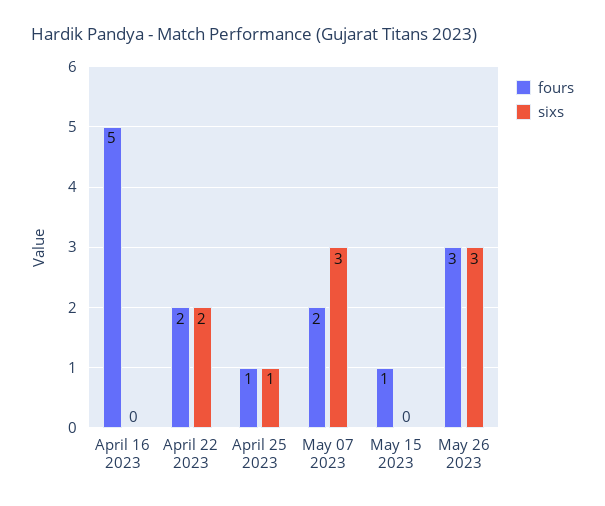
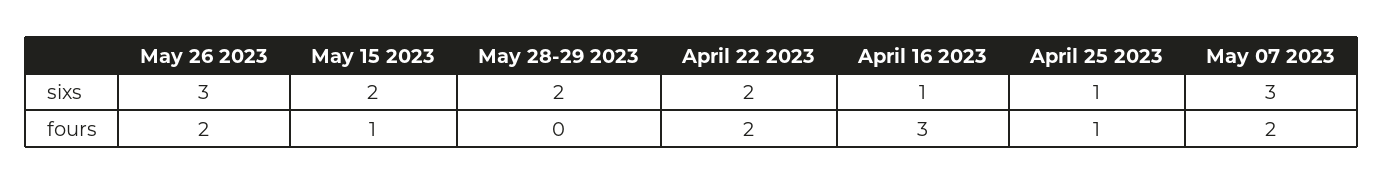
fours, April 16 2023: 5 -> 3
sixs, April 16 2023: 0 -> 1
sixs, May 15 2023: 0 -> 2
fours, May 26 2023: 3 -> 2
sixs, May 28-29 2023: none -> 2
fours, May 28-29 2023: none -> 0

